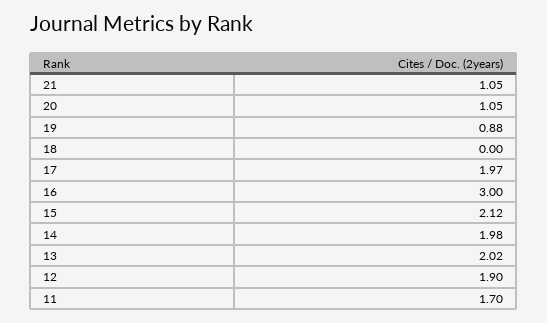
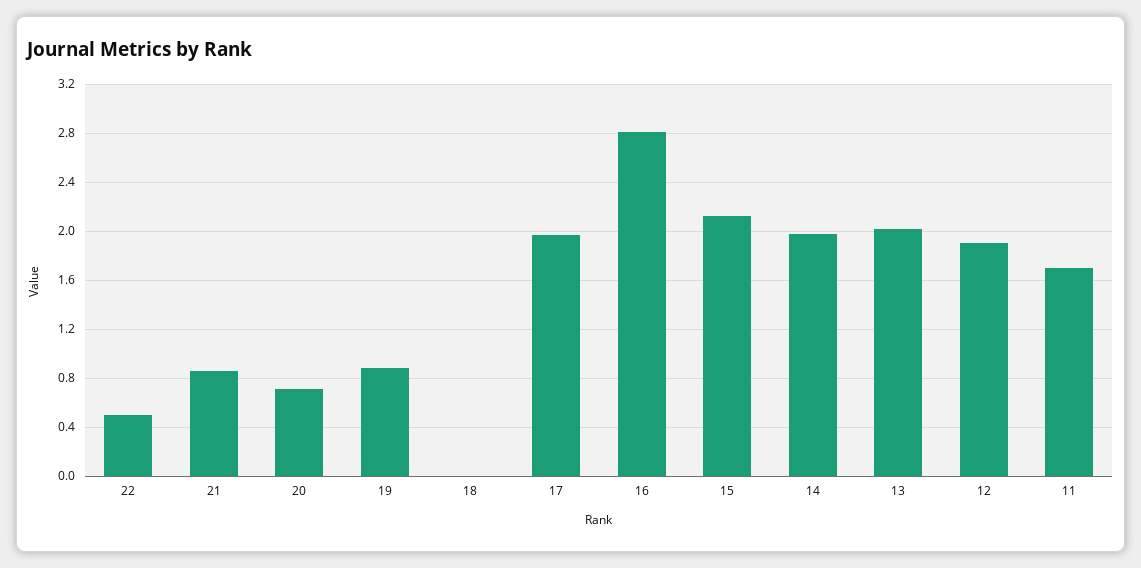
21: 1.05 -> 0.85
20: 1.05 -> 0.7
16: 3 -> 2.8
22: none -> 0.5

